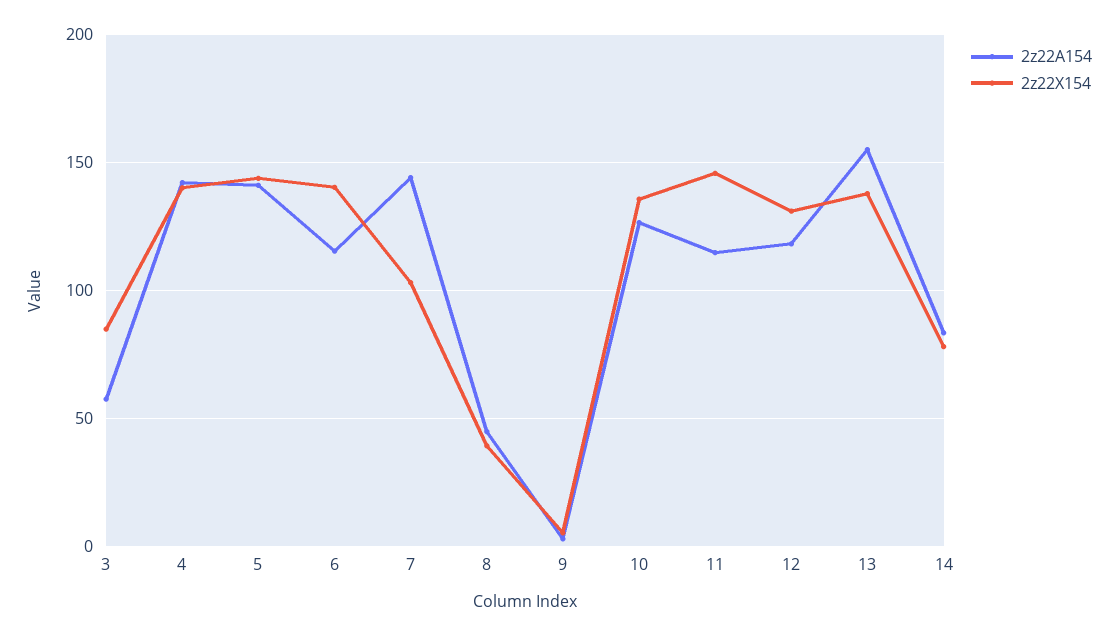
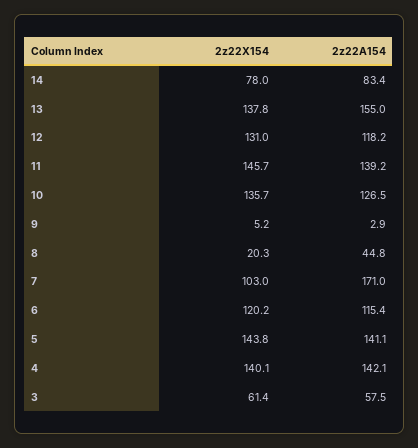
2z22X154, 3: 85 -> 61.4
2z22X154, 6: 140 -> 120.2
2z22A154, 7: 145 -> 171
2z22X154, 8: 40 -> 20.3
2z22A154, 11: 115 -> 139.2

